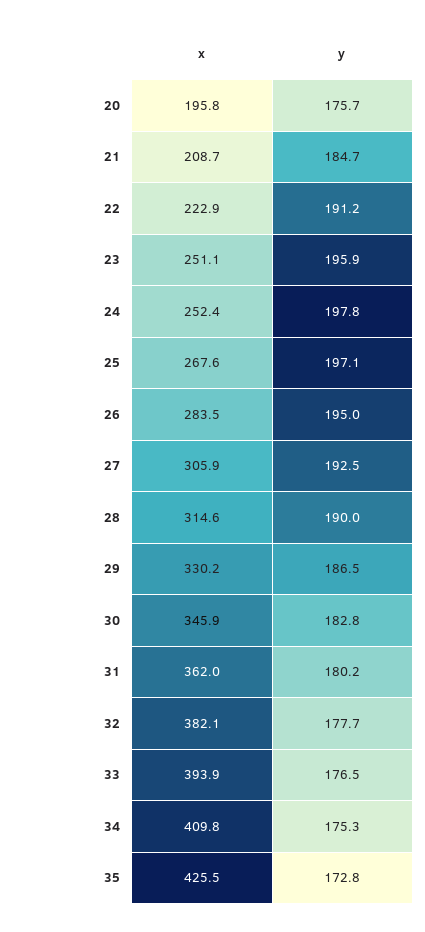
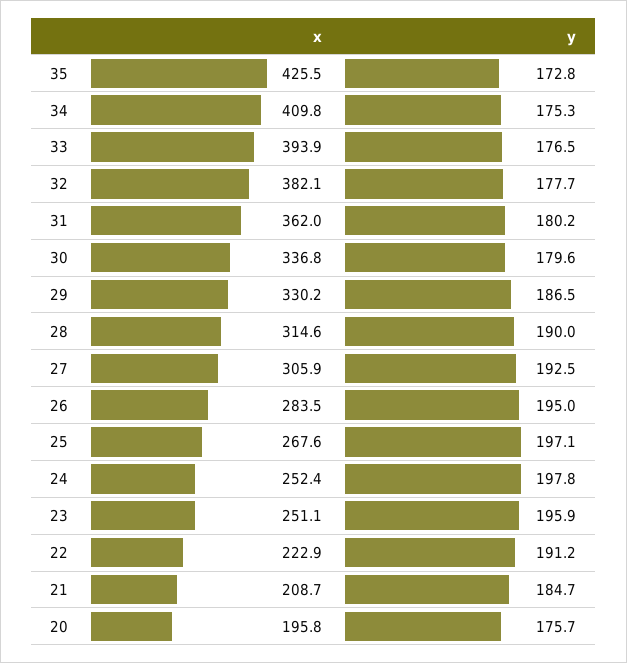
x, 30: 345.9 -> 336.8
y, 30: 182.8 -> 179.6

